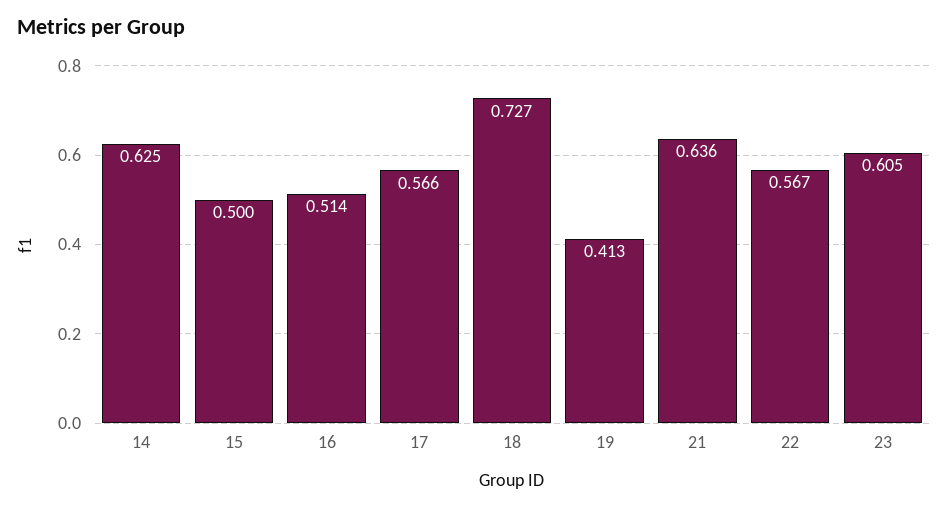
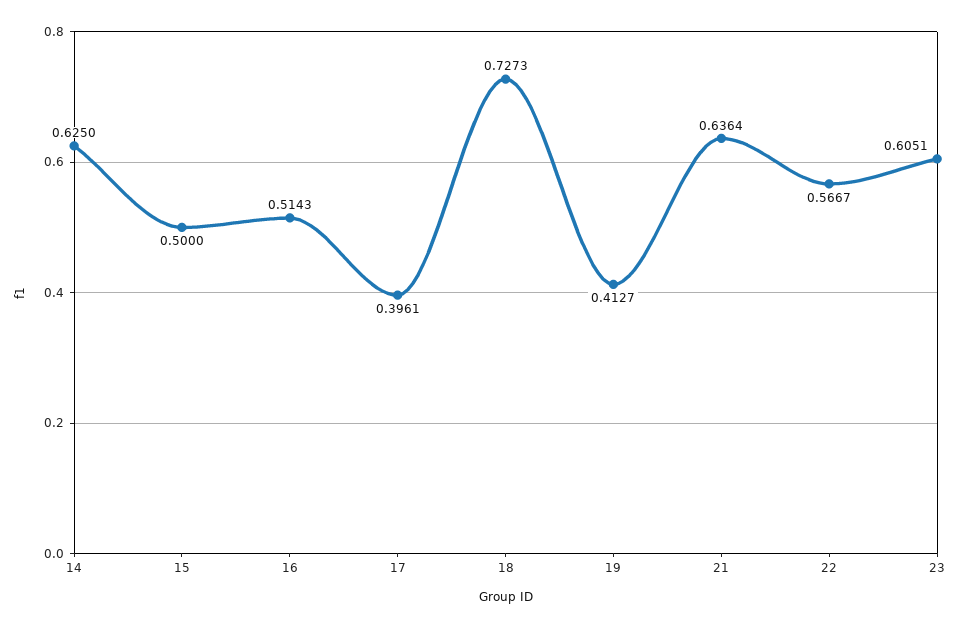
17: 0.566 -> 0.3961

